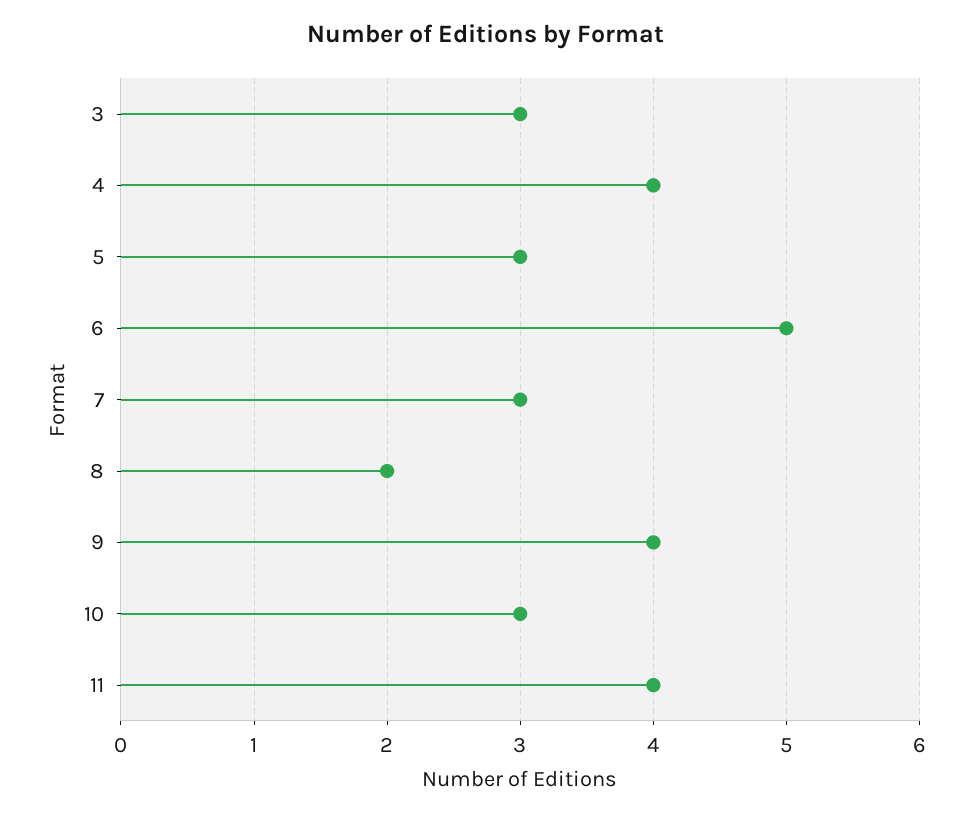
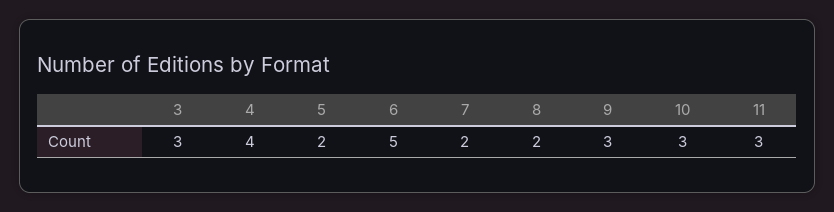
5: 3 -> 2
7: 3 -> 2
9: 4 -> 3
11: 4 -> 3

